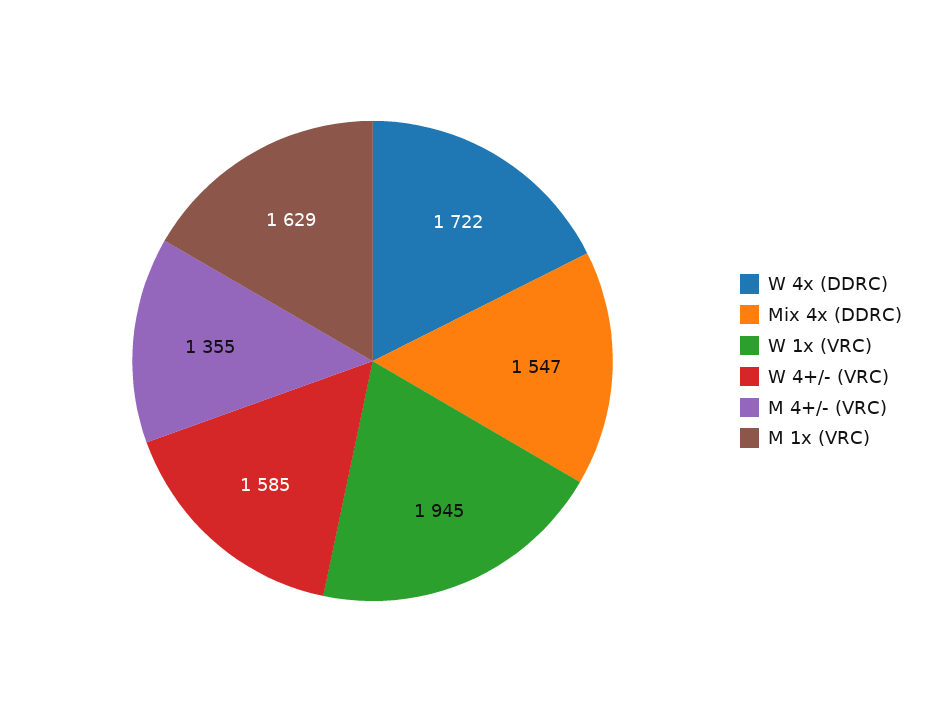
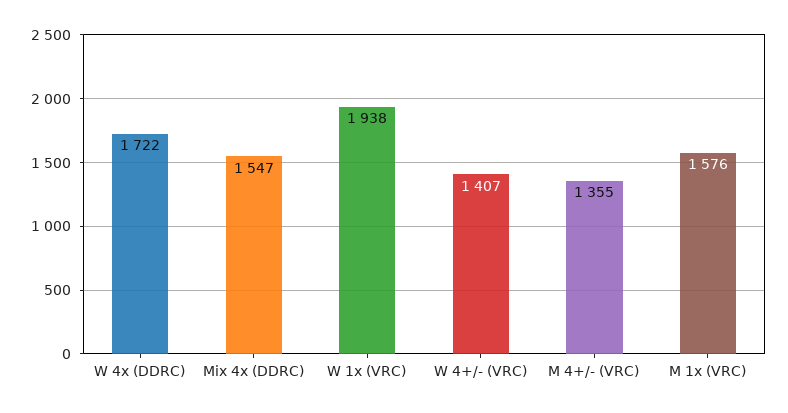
W 1x (VRC): 1945 -> 1938
W 4+/- (VRC): 1585 -> 1407
M 1x (VRC): 1629 -> 1576

